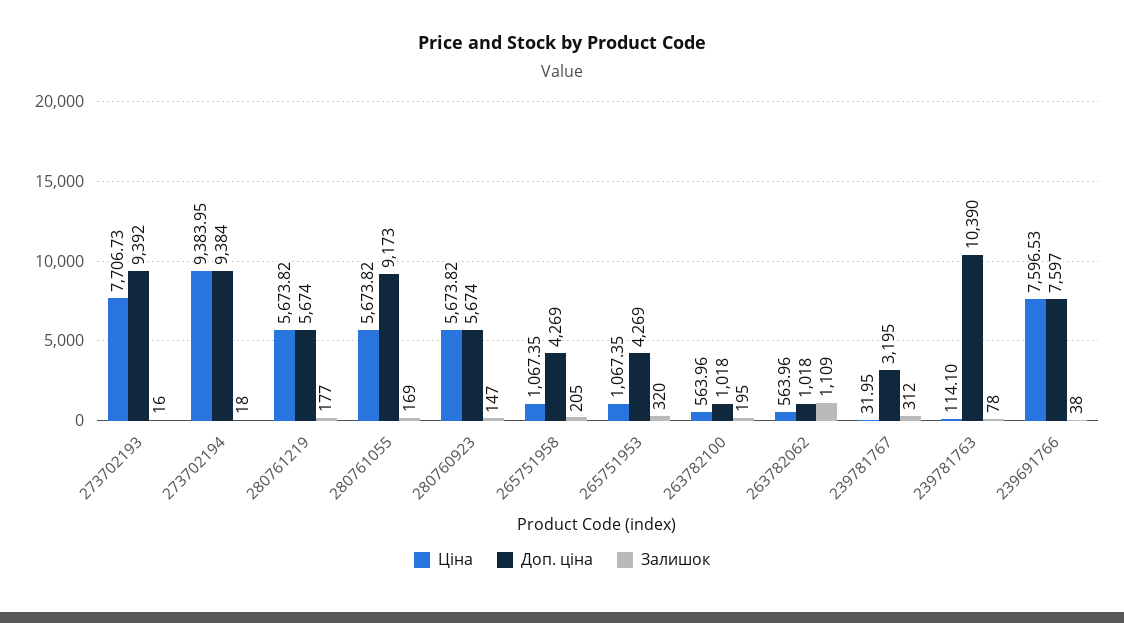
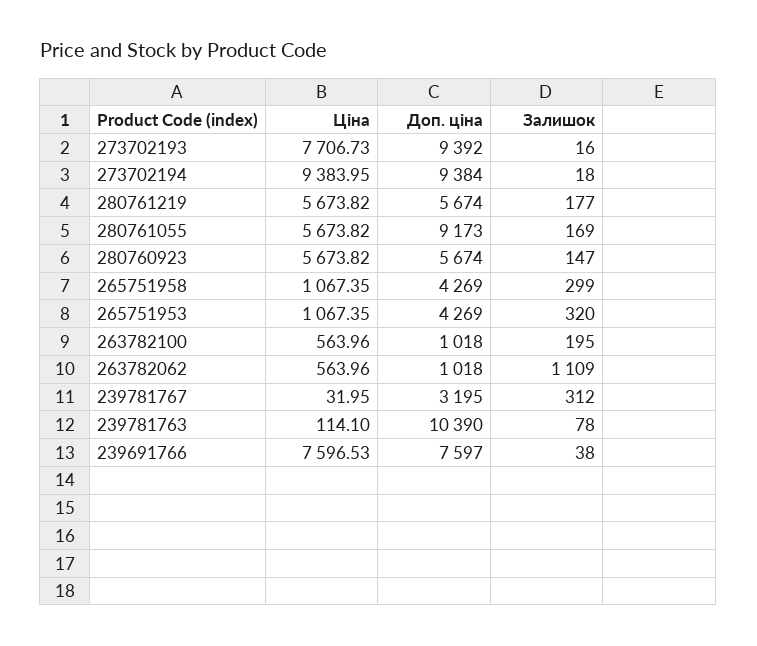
Залишок, 265751958: 205 -> 299

